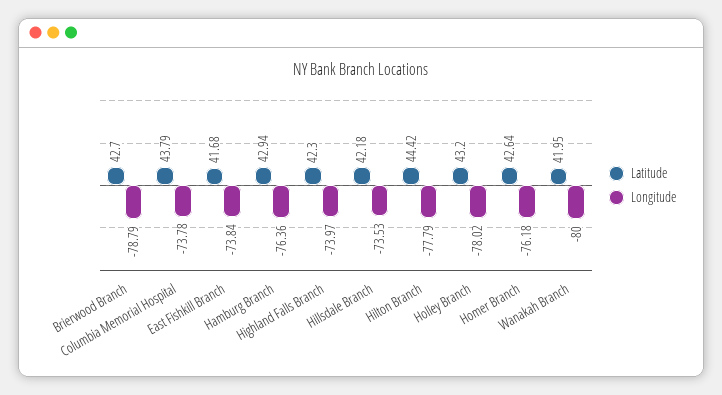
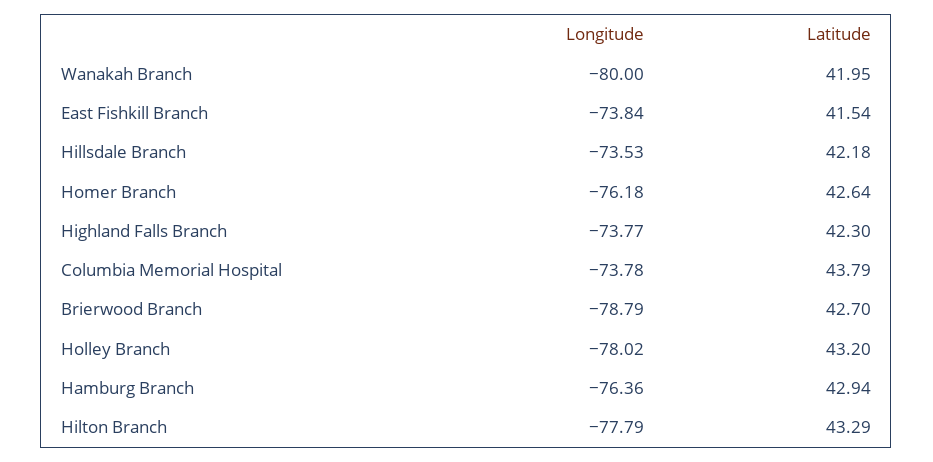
Latitude, East Fishkill Branch: 41.68 -> 41.54
Longitude, Highland Falls Branch: -73.97 -> -73.77
Latitude, Hilton Branch: 44.42 -> 43.29

